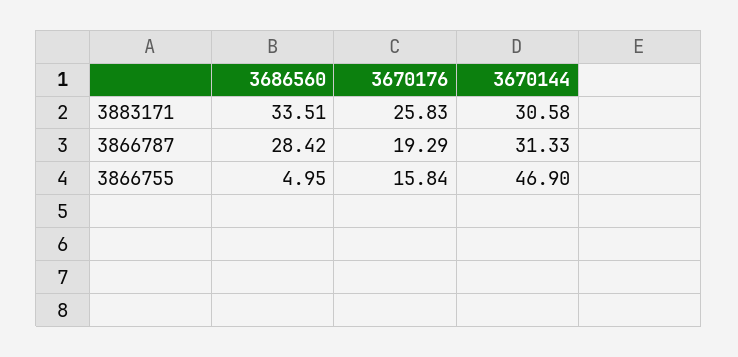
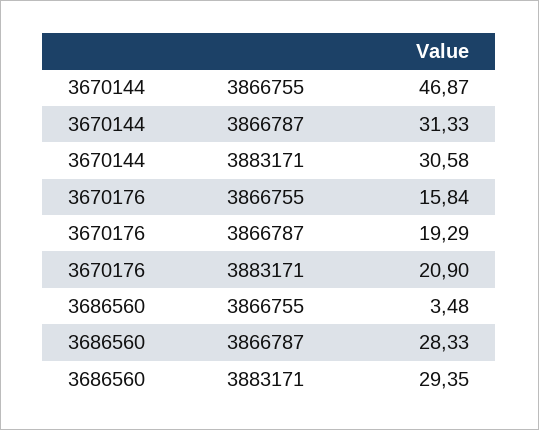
3686560, 3883171: 33.51 -> 29.35
3670176, 3883171: 25.83 -> 20.9
3686560, 3866787: 28.42 -> 28.33
3686560, 3866755: 4.95 -> 3.48
3670144, 3866755: 46.9 -> 46.87

